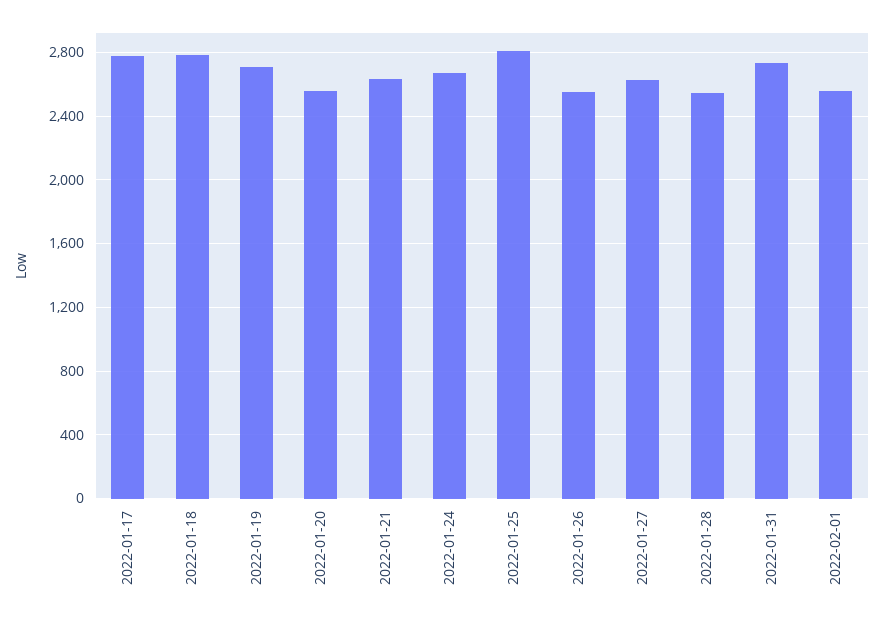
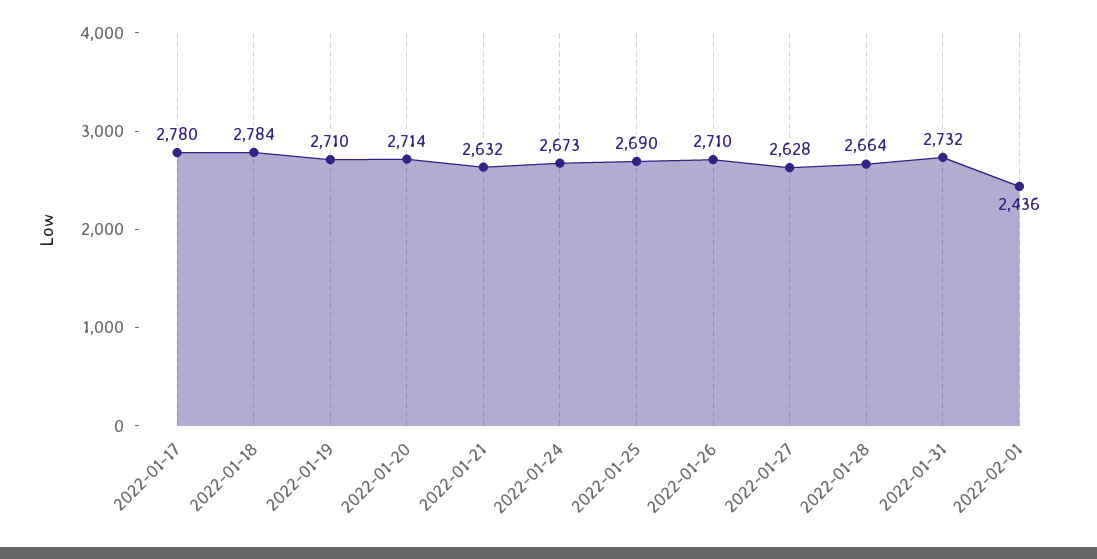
2022-01-20: 2550 -> 2714
2022-01-25: 2800 -> 2690
2022-01-26: 2550 -> 2710
2022-01-28: 2550 -> 2664
2022-02-01: 2550 -> 2436

